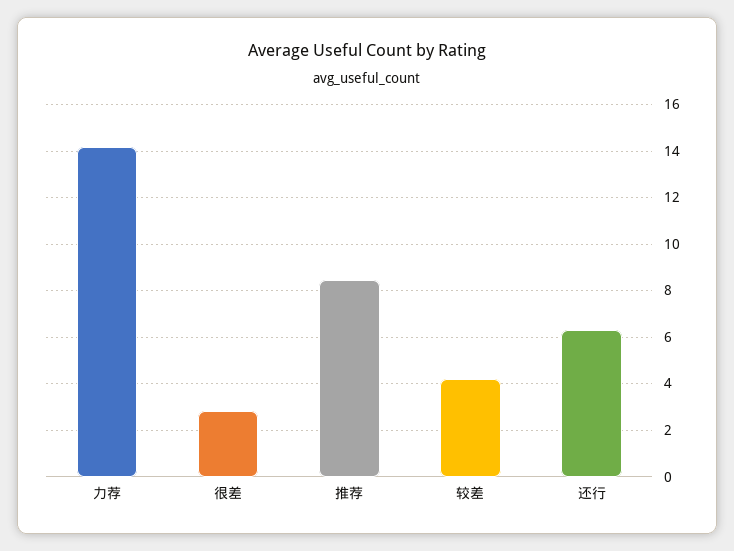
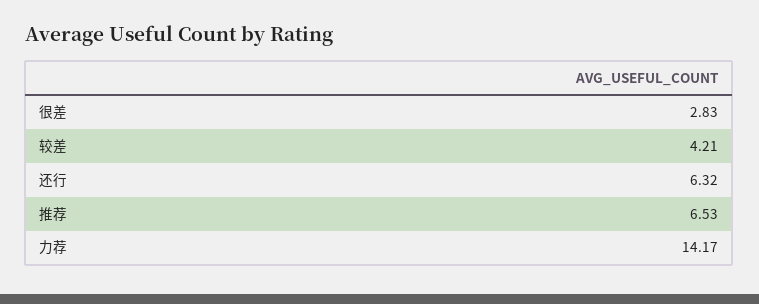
推荐: 8.5 -> 6.53

